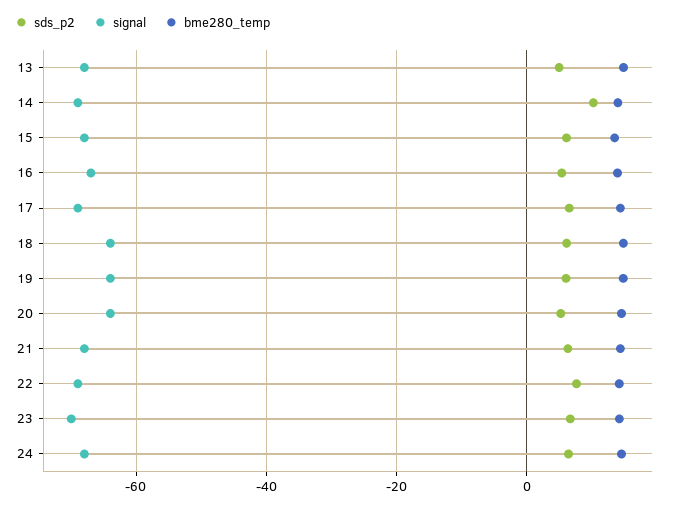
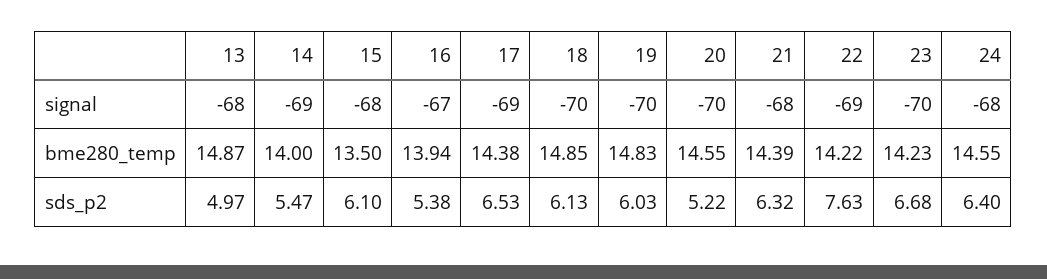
sds_p2, 14: 10 -> 5.47
signal, 18: -64 -> -70
signal, 19: -64 -> -70
signal, 20: -64 -> -70

